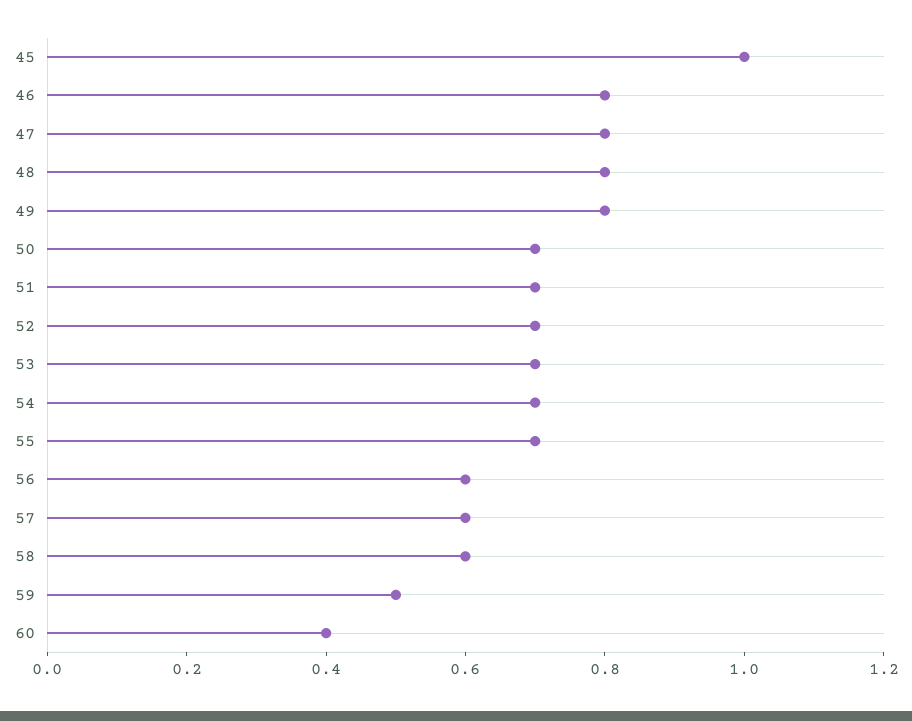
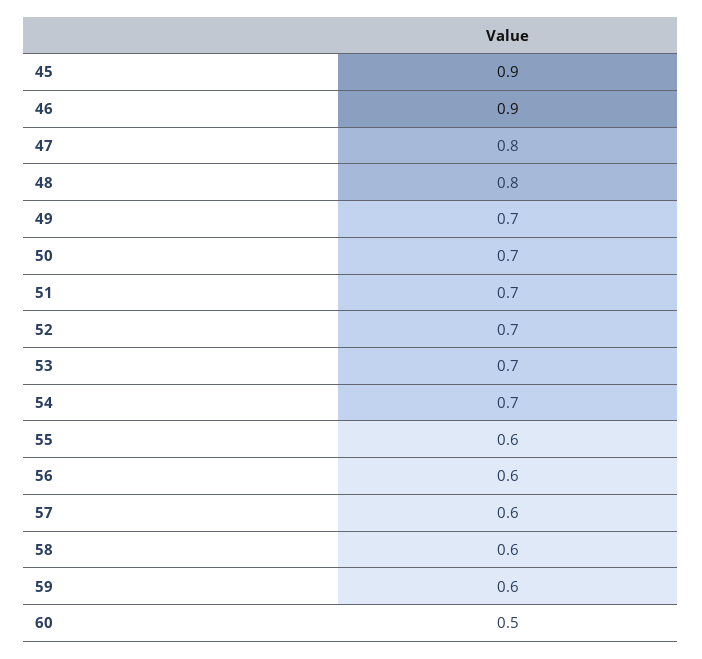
45: 1 -> 0.9
46: 0.8 -> 0.9
49: 0.8 -> 0.7
55: 0.7 -> 0.6
59: 0.5 -> 0.6
60: 0.4 -> 0.5

